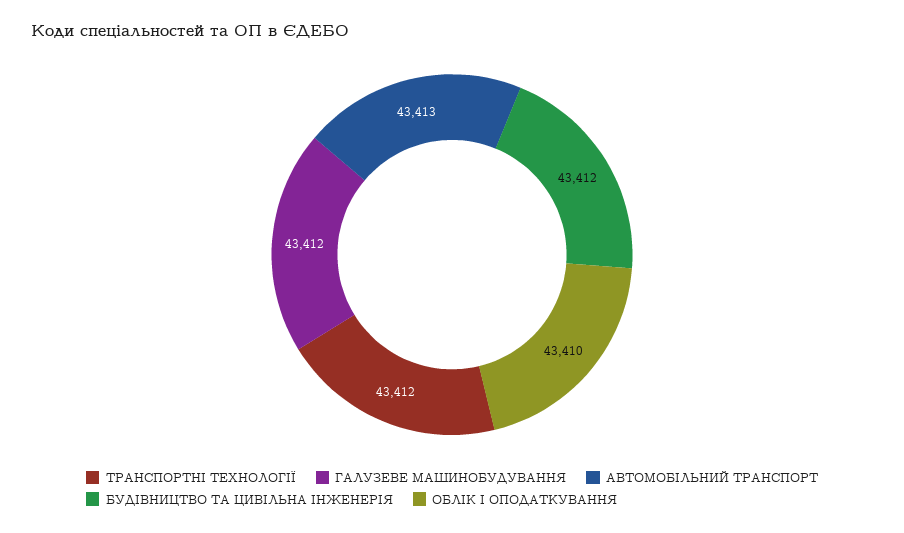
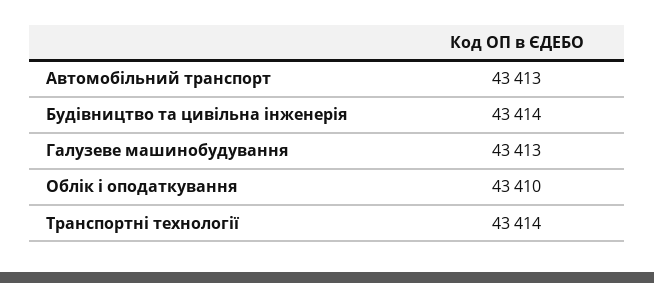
ТРАНСПОРТНІ ТЕХНОЛОГІЇ: 43412 -> 43414
ГАЛУЗЕВЕ МАШИНОБУДУВАННЯ: 43412 -> 43413
БУДІВНИЦТВО ТА ЦИВІЛЬНА ІНЖЕНЕРІЯ: 43412 -> 43414

